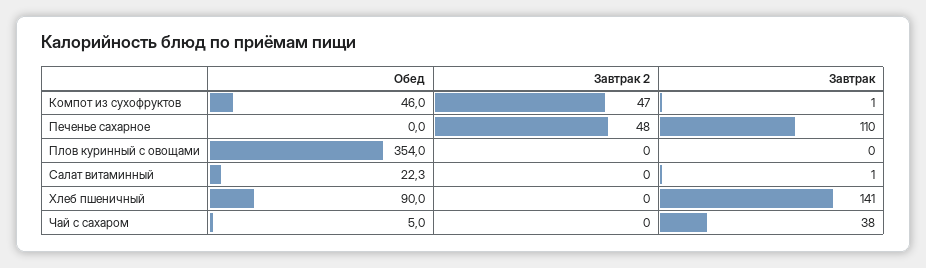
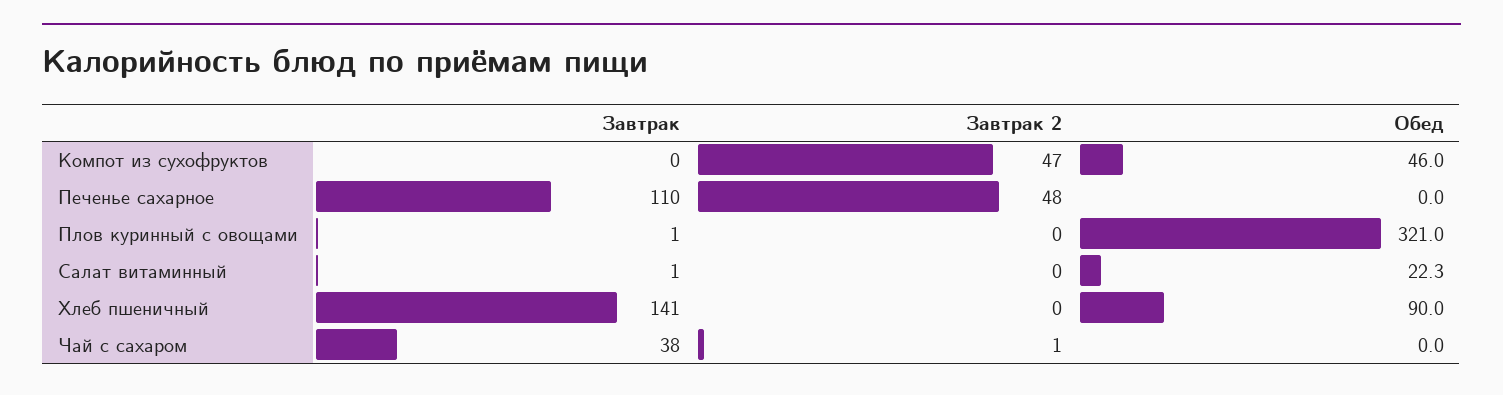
Завтрак, Компот из сухофруктов: 1 -> 0
Обед, Плов куринный с овощами: 354 -> 321
Завтрак, Плов куринный с овощами: 0 -> 1
Обед, Чай с сахаром: 5 -> 0
Завтрак 2, Чай с сахаром: 0 -> 1

